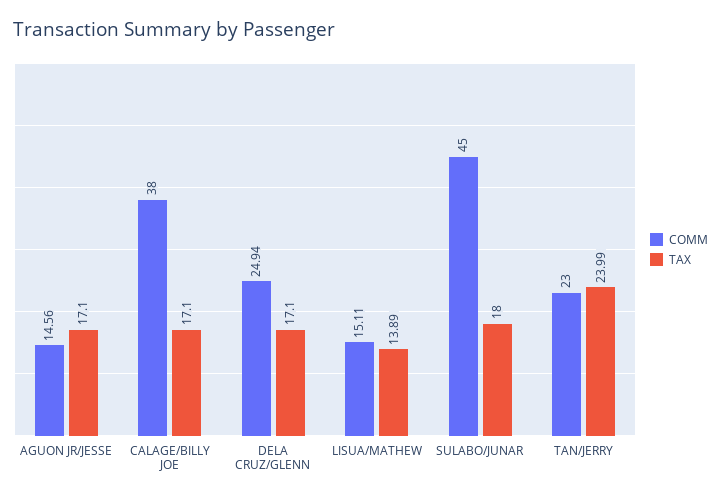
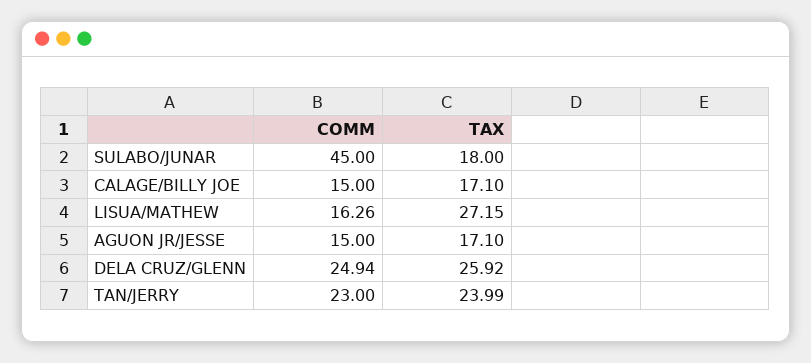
COMM, AGUON JR/JESSE: 14.56 -> 15
COMM, CALAGE/BILLY JOE: 38 -> 15
TAX, DELA CRUZ/GLENN: 17.1 -> 25.92
COMM, LISUA/MATHEW: 15.11 -> 16.26
TAX, LISUA/MATHEW: 13.89 -> 27.15

